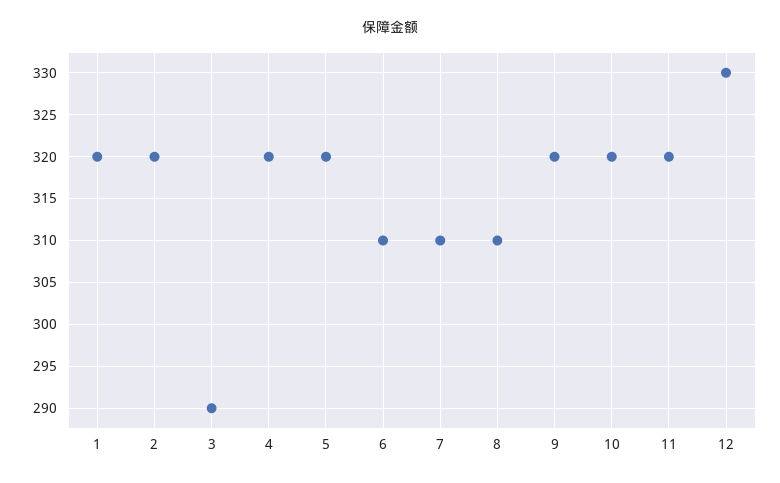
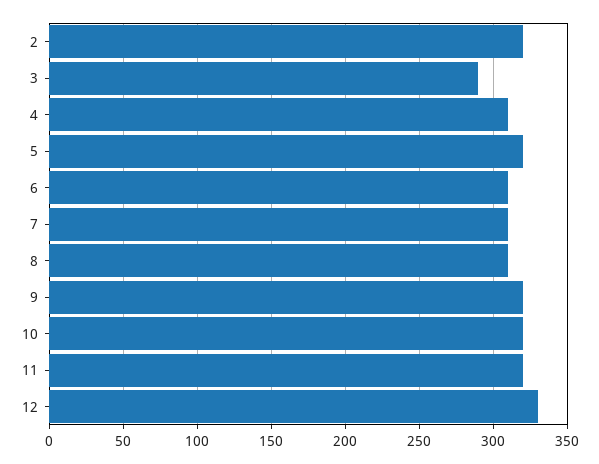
1: 320 -> none
4: 320 -> 310

